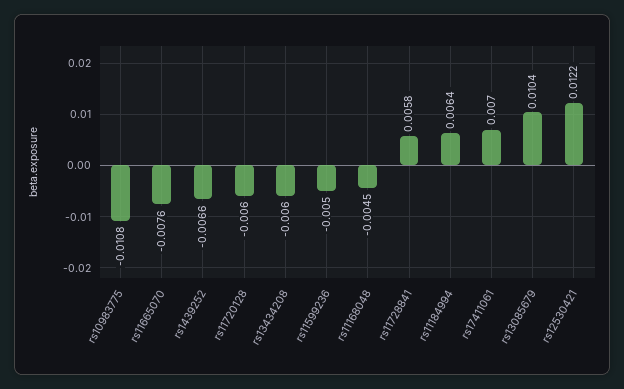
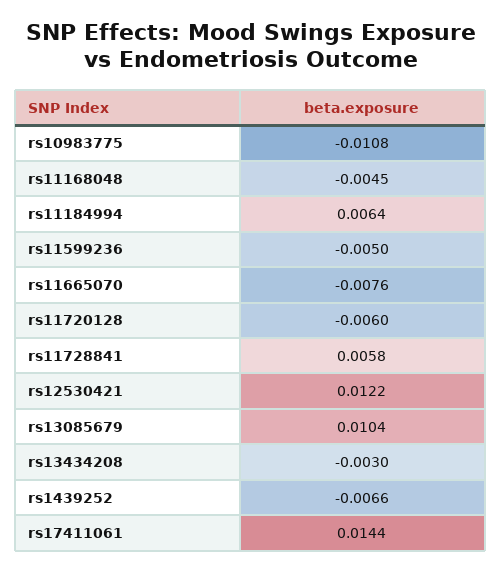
rs13434208: -0.006 -> -0.003
rs17411061: 0.007 -> 0.0144

